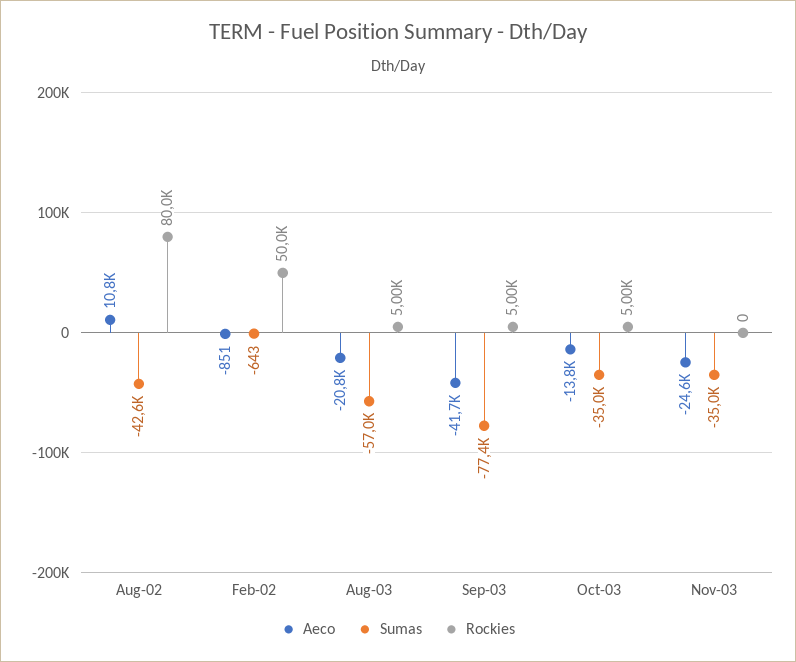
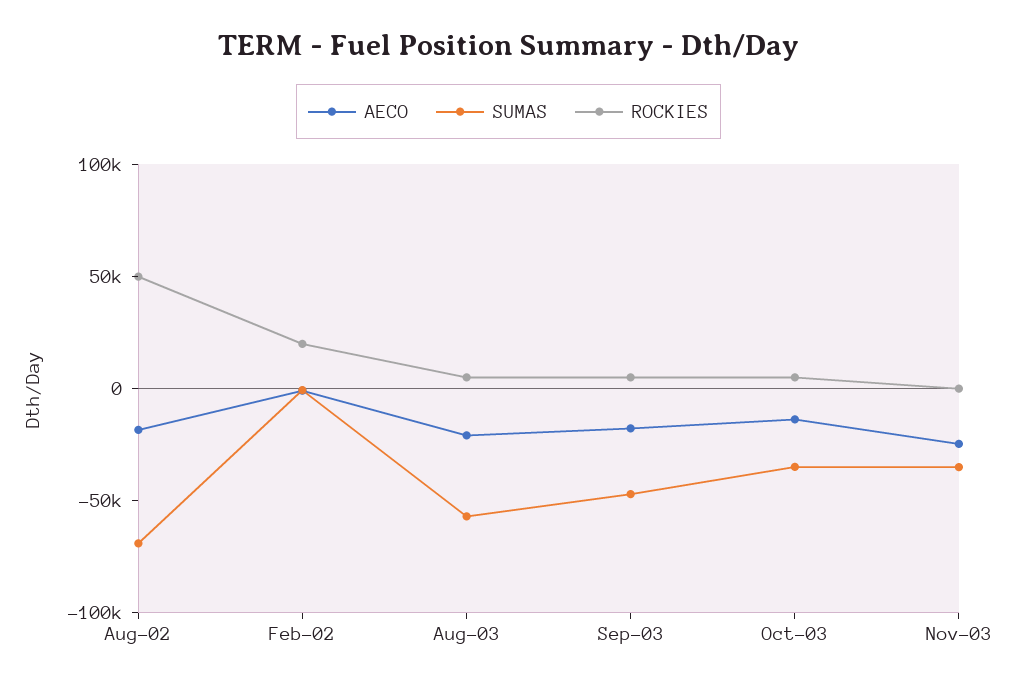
Aeco, Aug-02: 10800 -> -20000
Sumas, Aug-02: -42600 -> -70000
Rockies, Aug-02: 80000 -> 50000
Rockies, Feb-02: 50000 -> 20000
Aeco, Sep-03: -41700 -> -20000
Sumas, Sep-03: -77400 -> -50000

